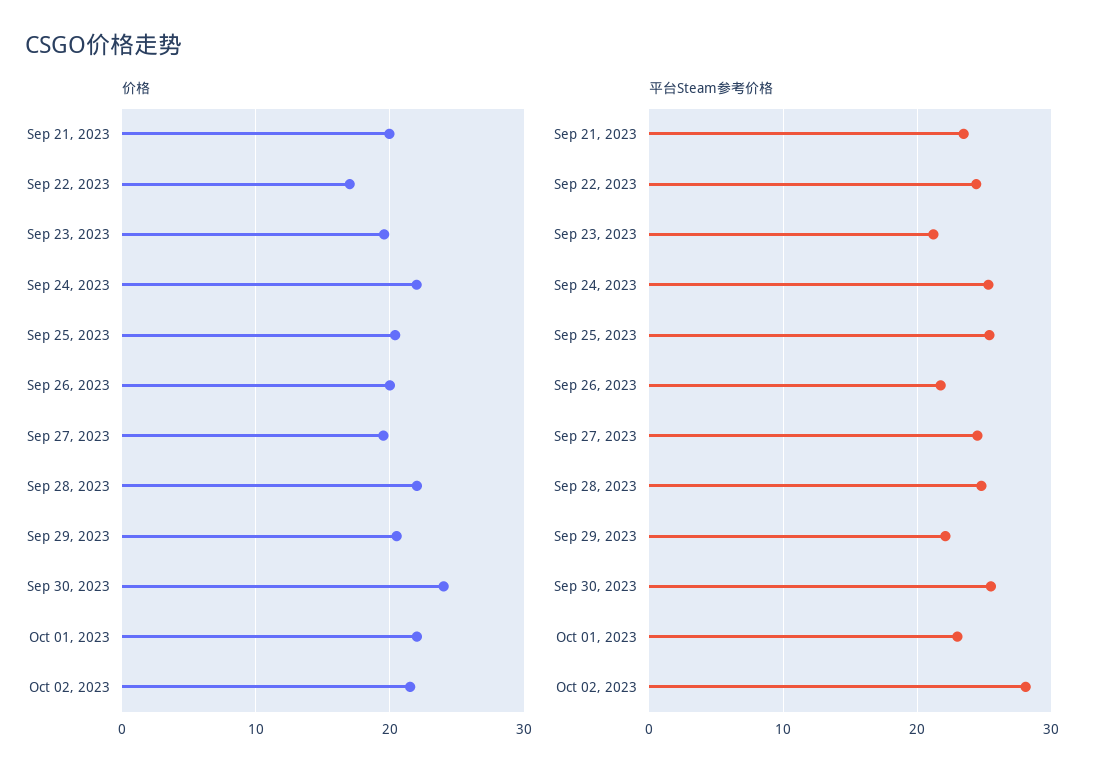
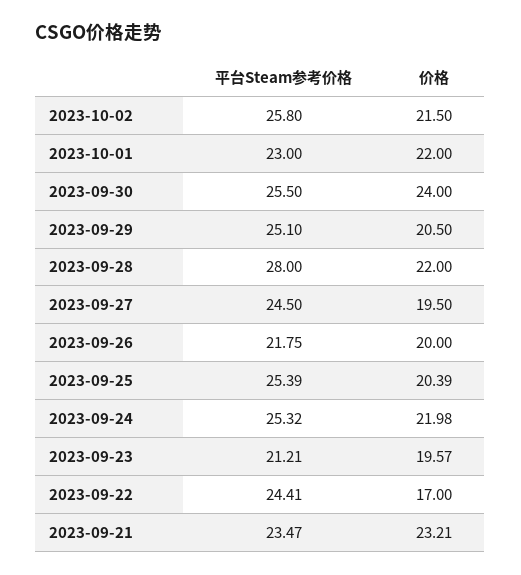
价格, Sep 21, 2023: 20 -> 23.21
平台Steam参考价格, Sep 28, 2023: 25 -> 28
平台Steam参考价格, Sep 29, 2023: 22 -> 25.1
平台Steam参考价格, Oct 02, 2023: 28 -> 25.8

